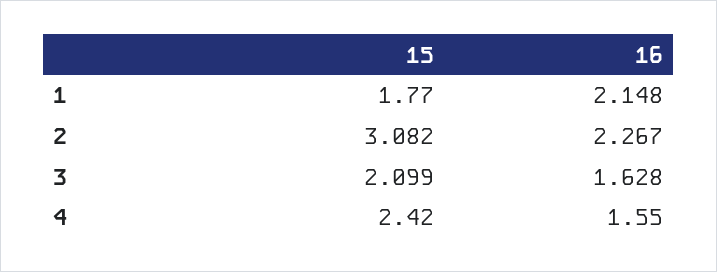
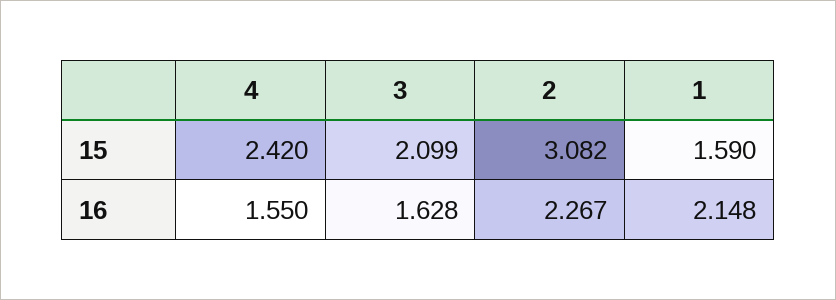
15, 1: 1.77 -> 1.59

